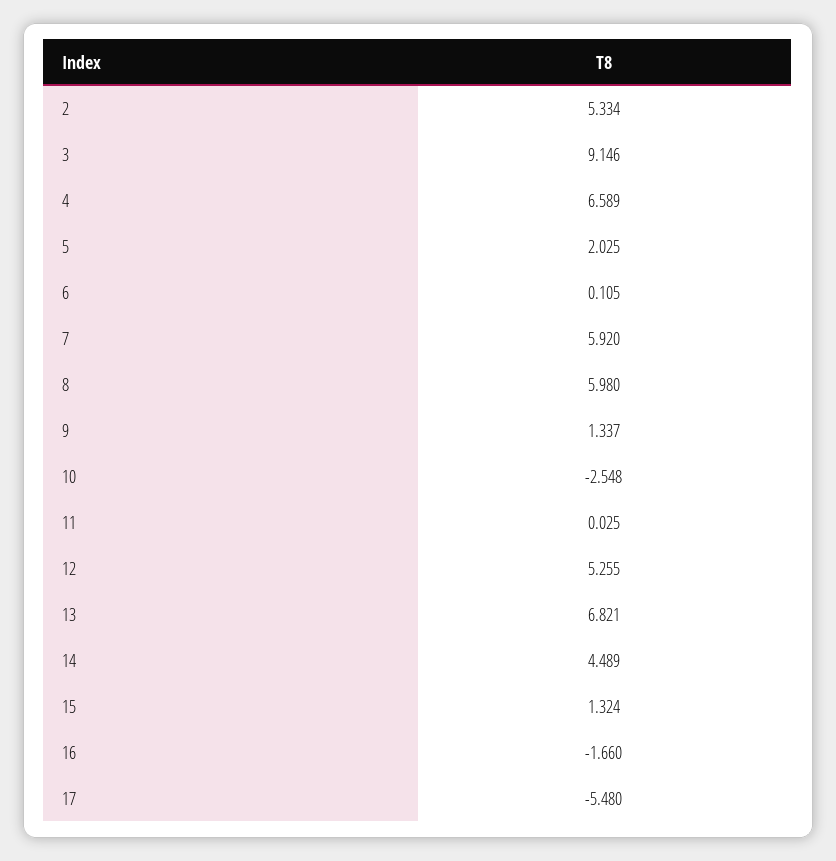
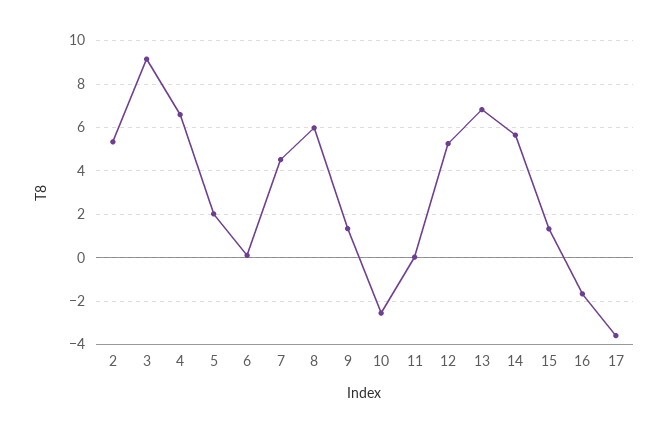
7: 5.92 -> 4.5
14: 4.489 -> 5.5
17: -5.48 -> -3.5

